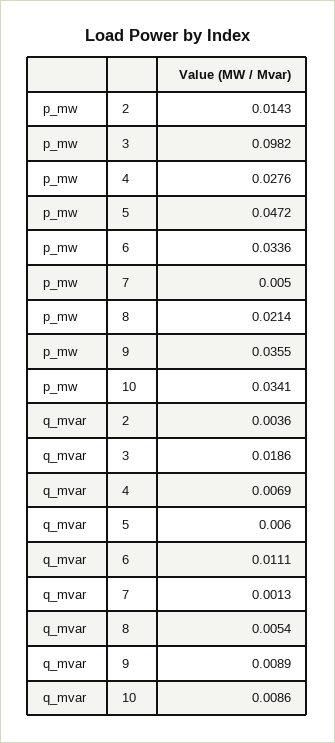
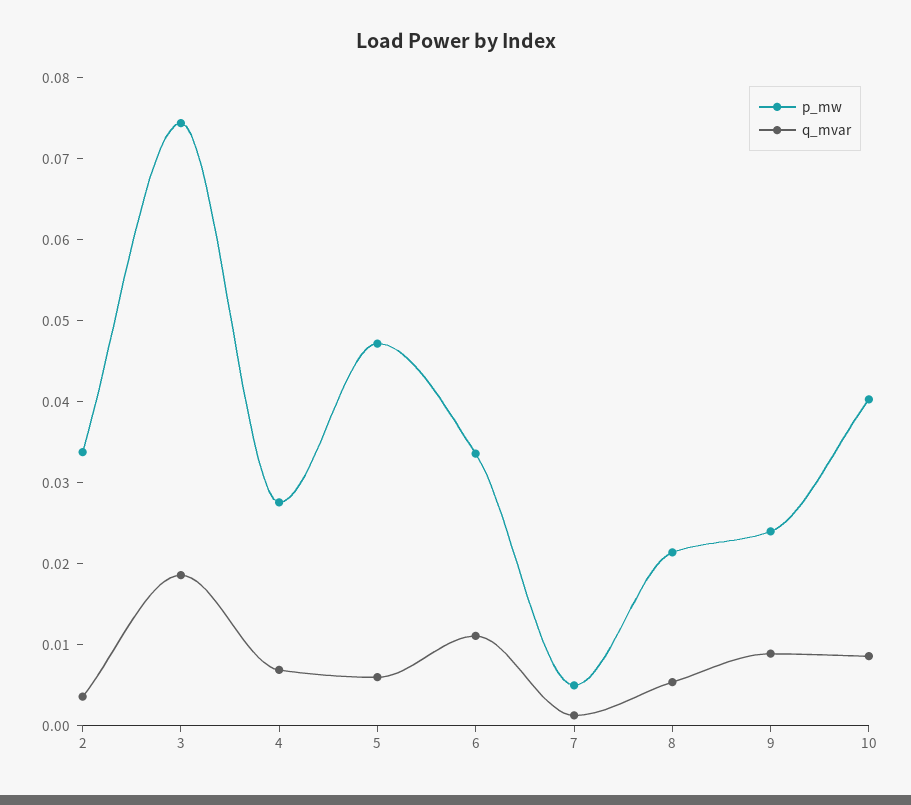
p_mw, 2: 0.0143 -> 0.034
p_mw, 3: 0.0982 -> 0.074
p_mw, 9: 0.0355 -> 0.024
p_mw, 10: 0.0341 -> 0.04

